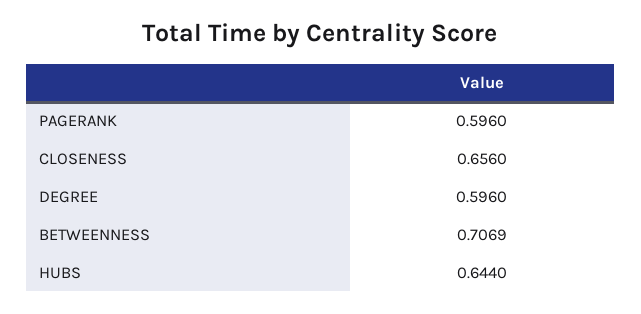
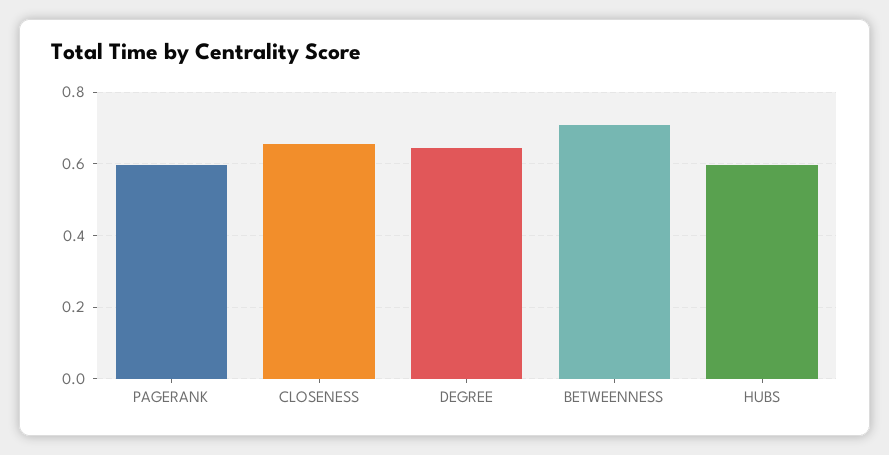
DEGREE: 0.596 -> 0.64
HUBS: 0.644 -> 0.6

